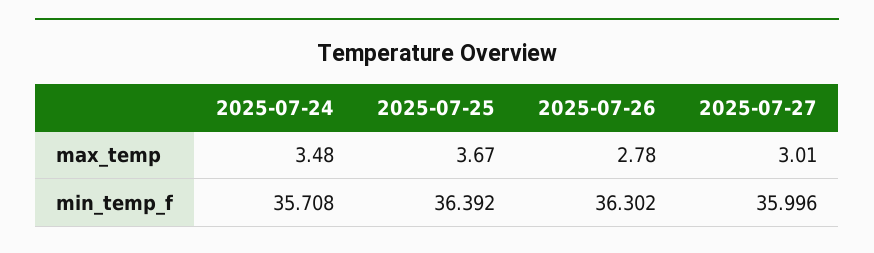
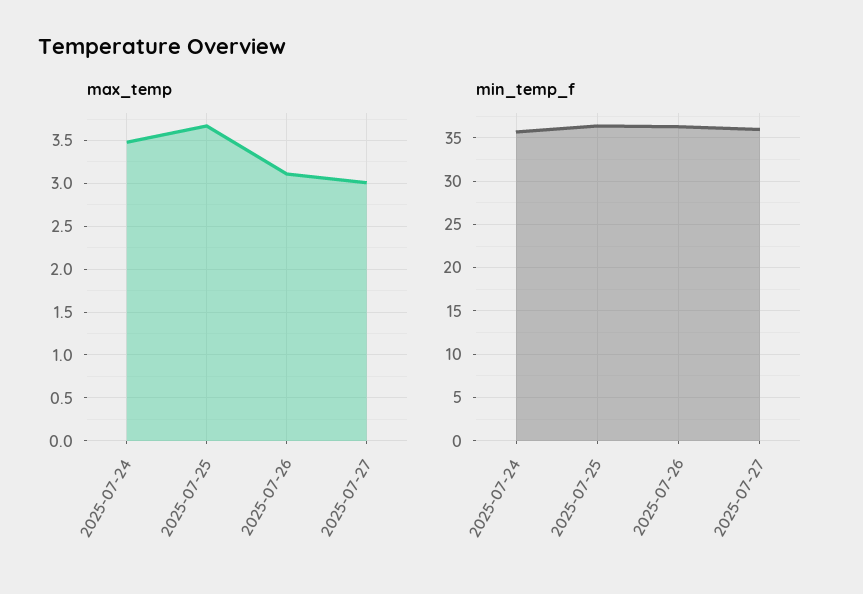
max_temp, 2025-07-26: 2.78 -> 3.1

